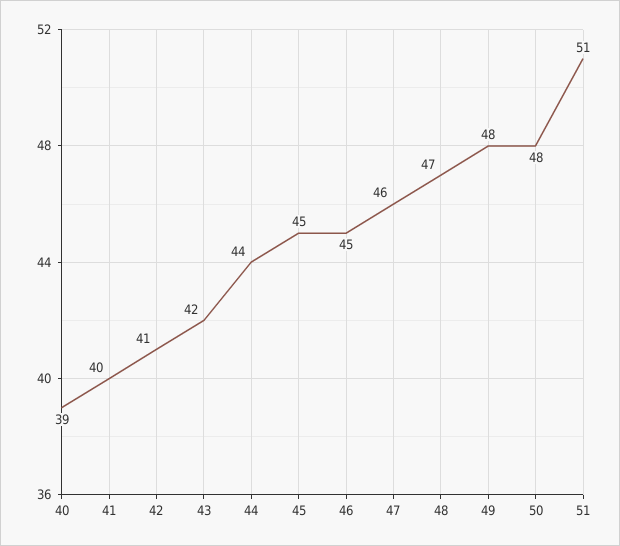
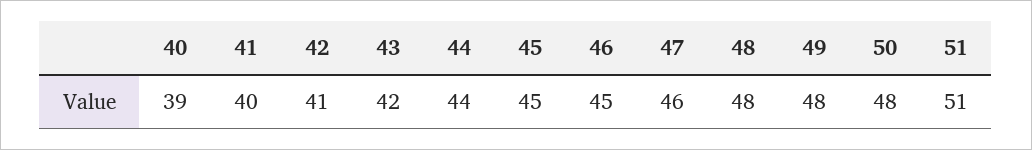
48: 47 -> 48

